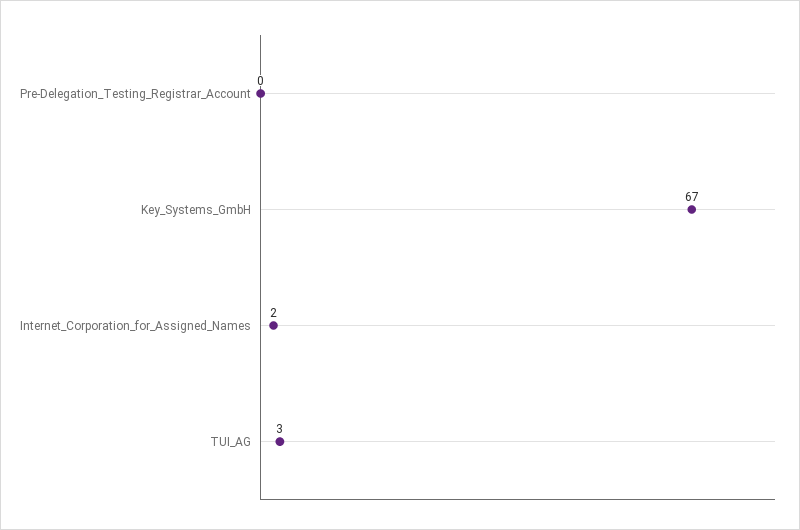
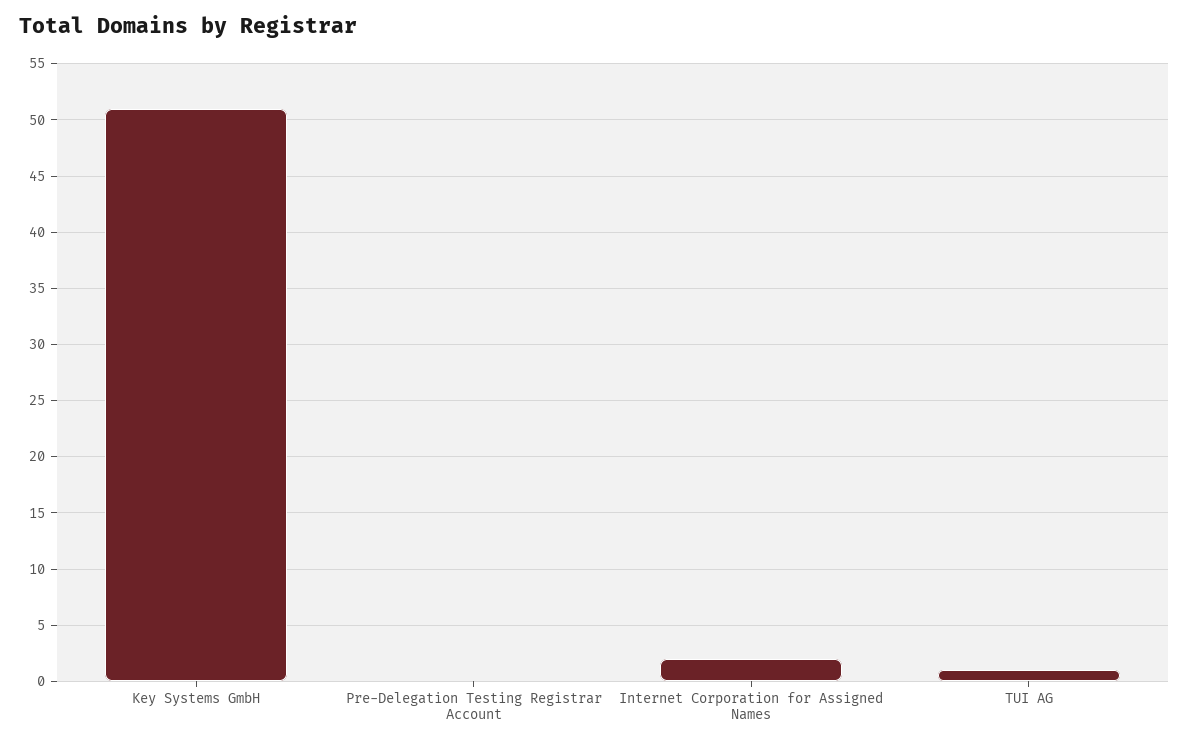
Key_Systems_GmbH: 67 -> 51
TUI_AG: 3 -> 1

